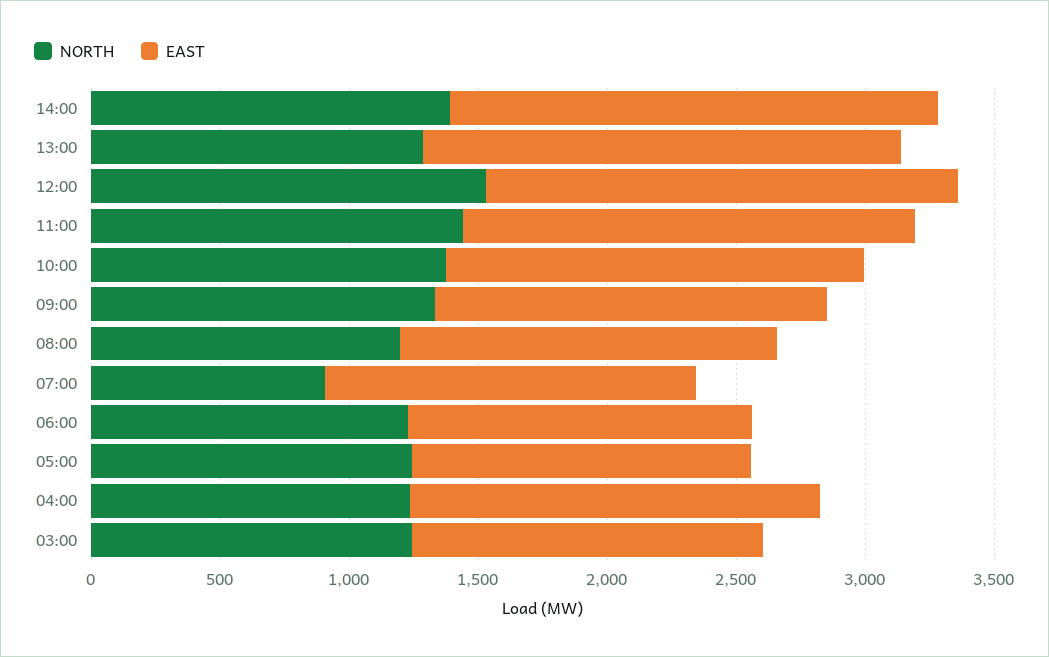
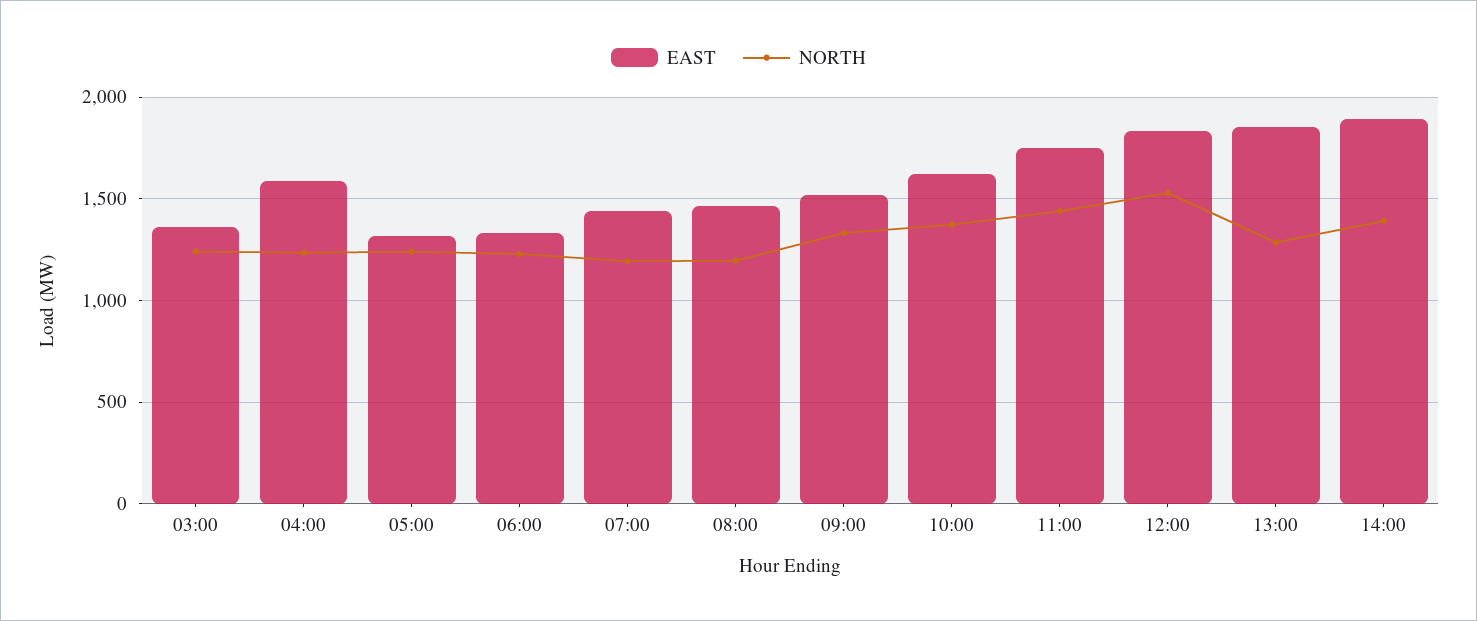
NORTH, 07:00: 900 -> 1200

